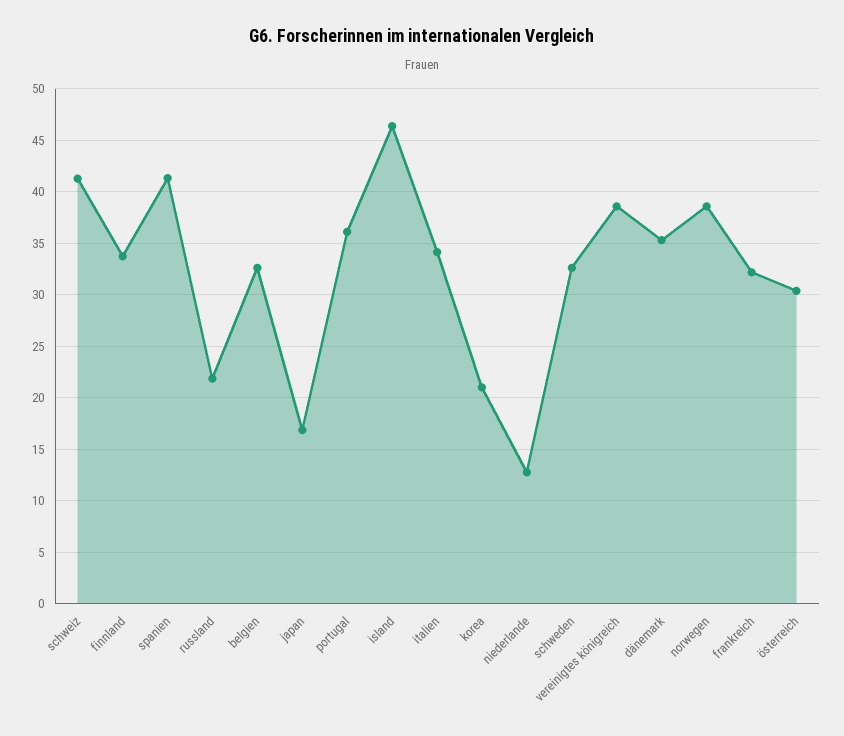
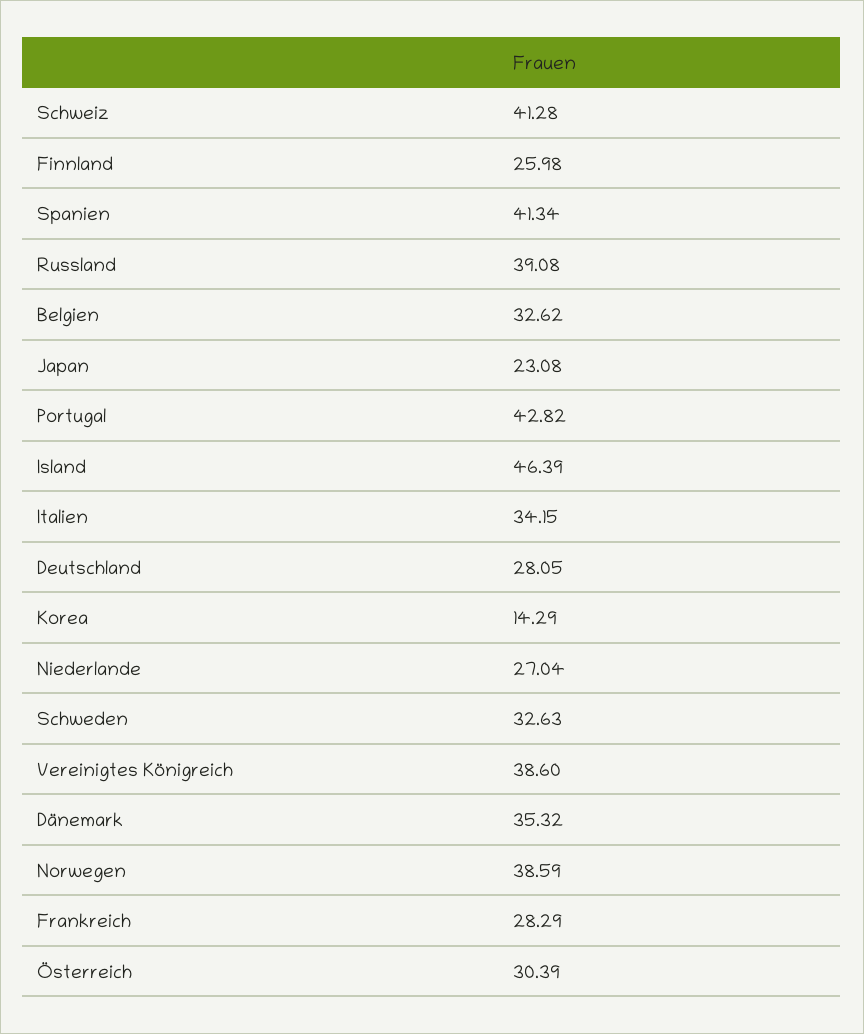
finnland: 34 -> 25.98
russland: 22 -> 39.08
japan: 17 -> 23.08
portugal: 36 -> 42.82
korea: 21 -> 14.29
niederlande: 13 -> 27.04
frankreich: 32 -> 28.29
Deutschland: none -> 28.05

